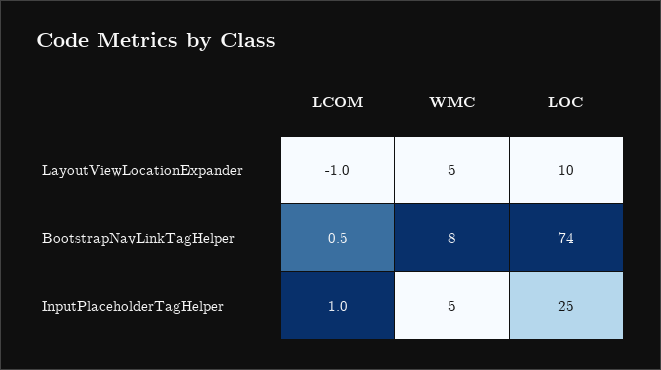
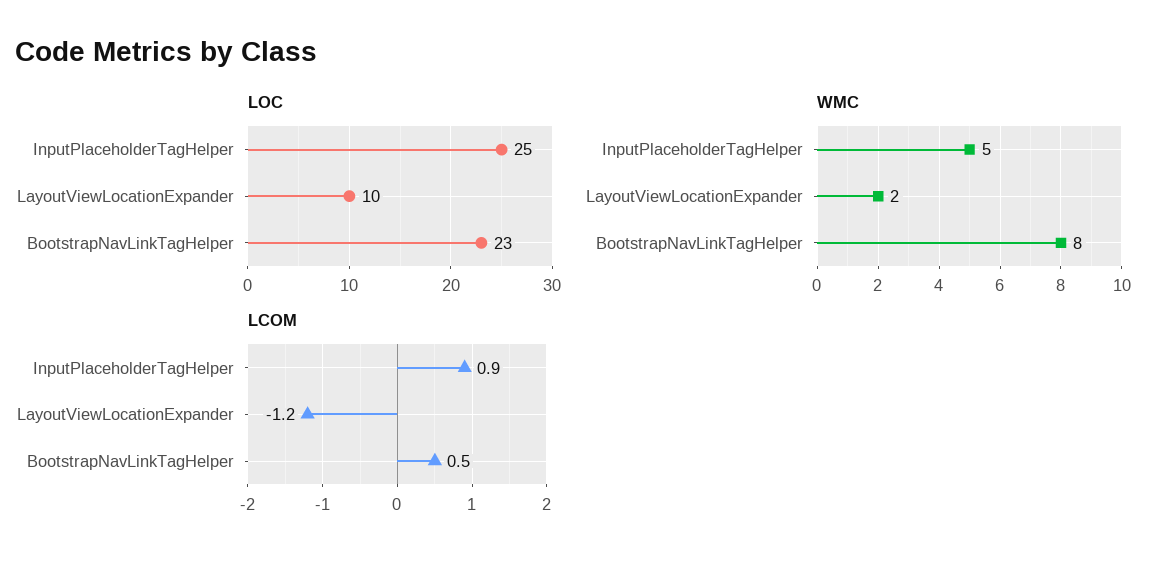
LCOM, LayoutViewLocationExpander: -1 -> -1.2
WMC, LayoutViewLocationExpander: 5 -> 2
LOC, BootstrapNavLinkTagHelper: 74 -> 23
LCOM, InputPlaceholderTagHelper: 1 -> 0.9

